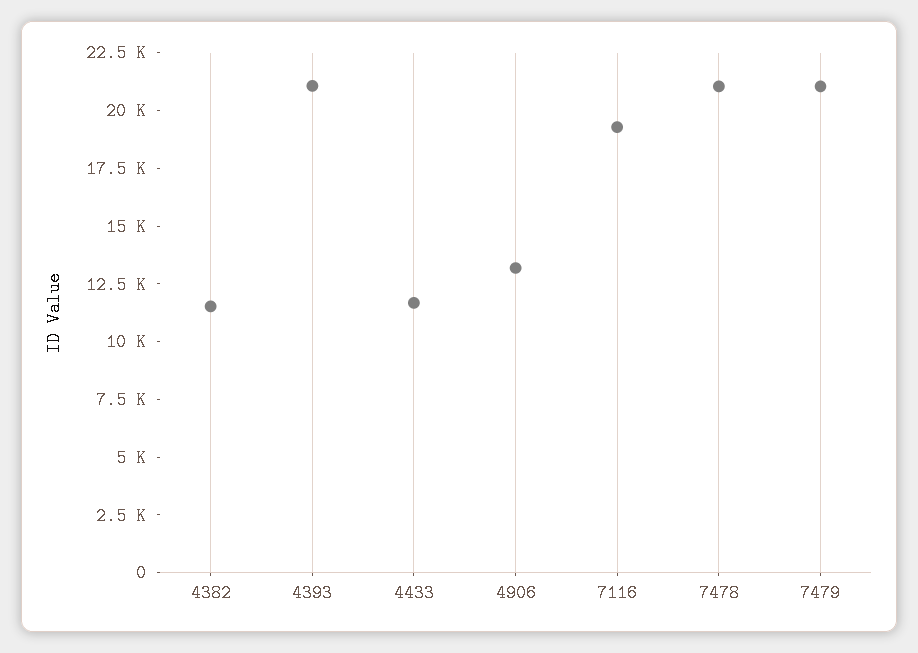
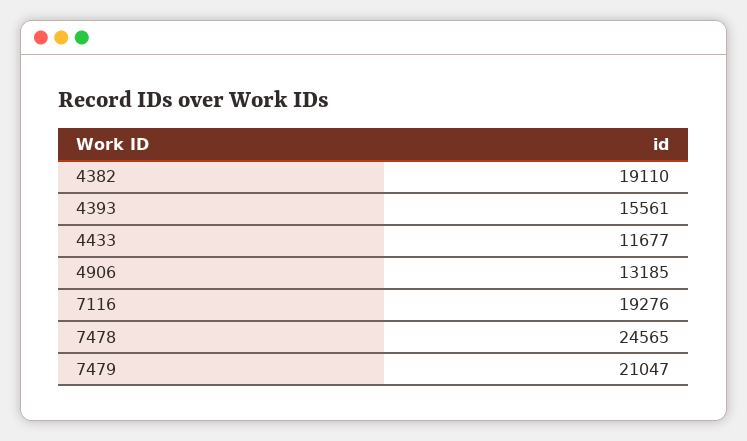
4382: 11500 -> 19110
4393: 21000 -> 15561
7478: 21000 -> 24565

